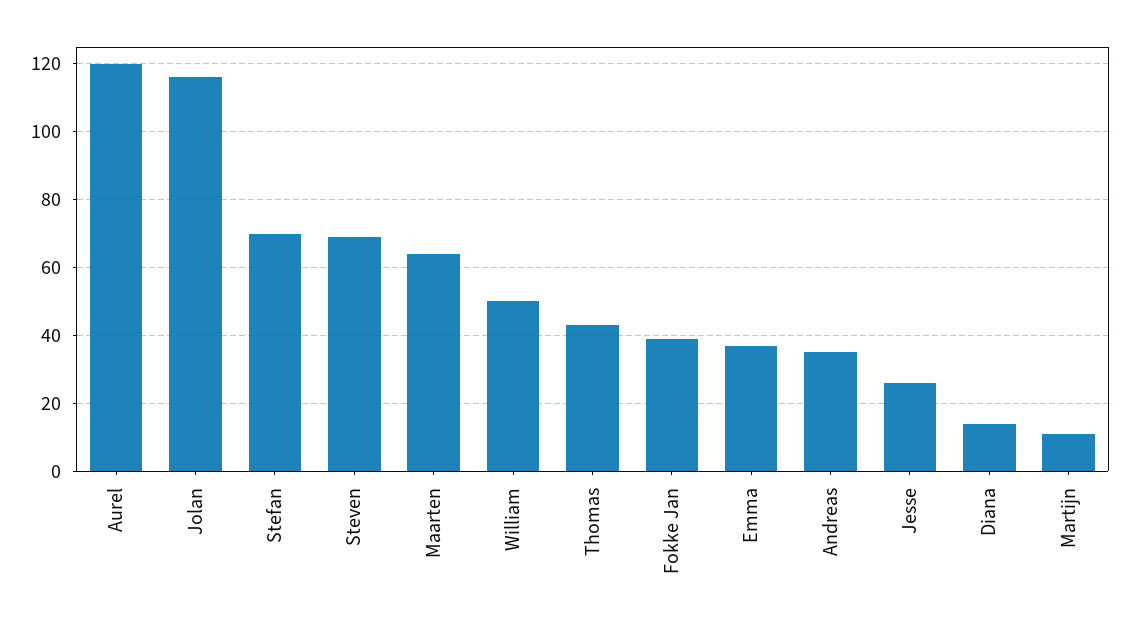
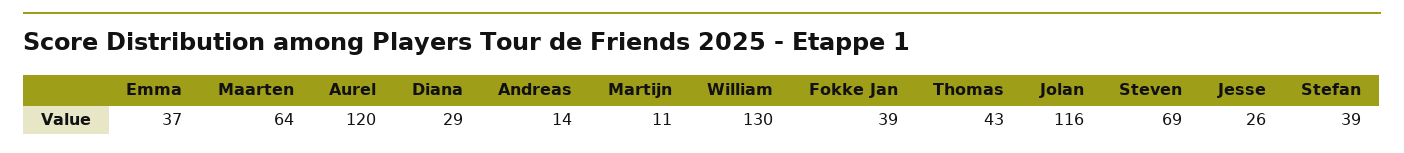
Stefan: 70 -> 39
William: 50 -> 130
Andreas: 35 -> 14
Diana: 15 -> 29

